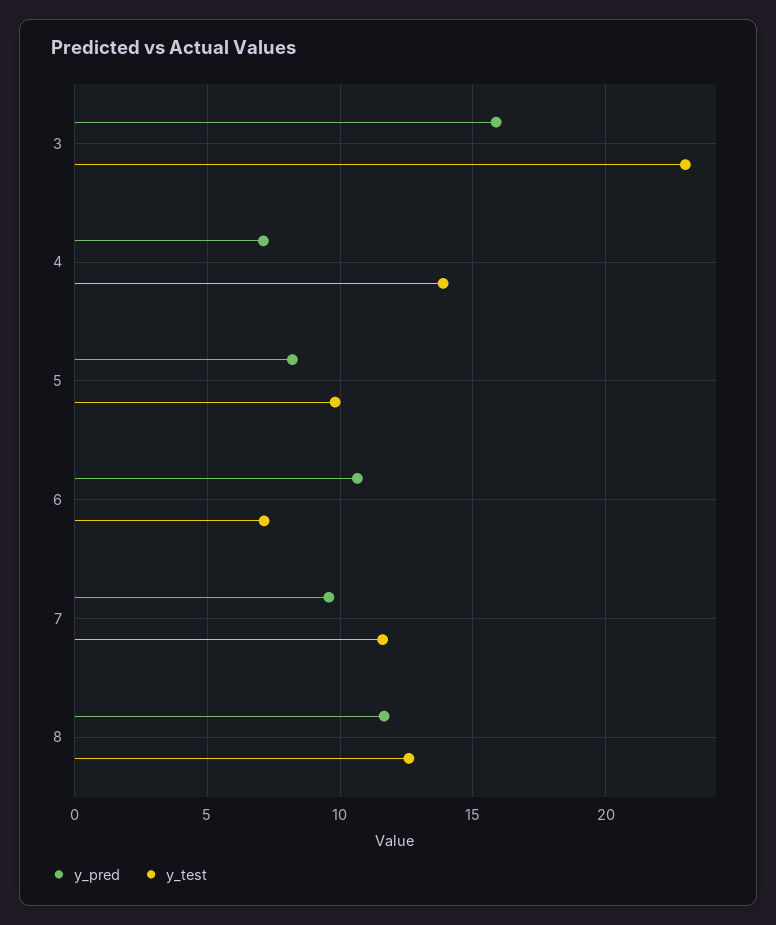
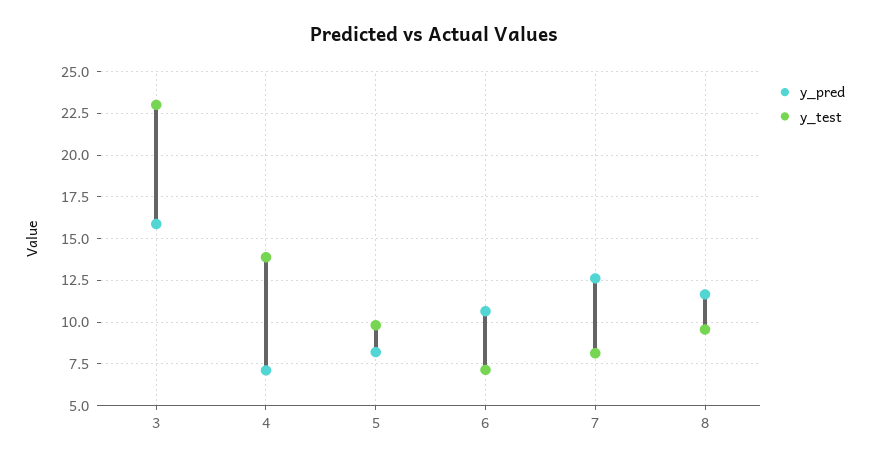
y_pred, 7: 9.5 -> 12.5
y_test, 7: 11.5 -> 8
y_test, 8: 12.5 -> 9.5

